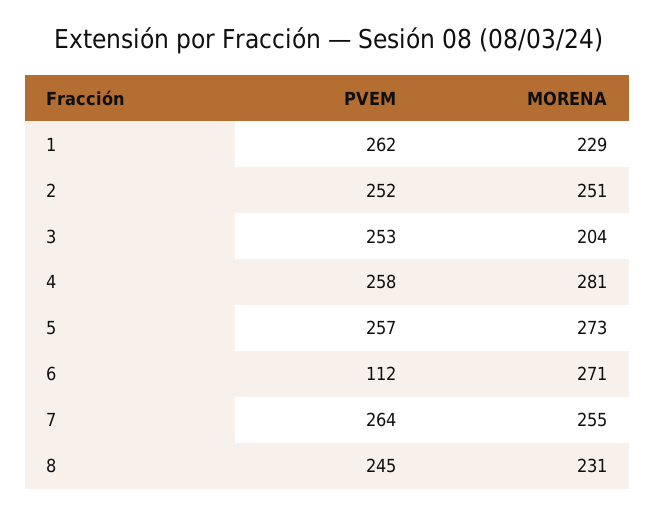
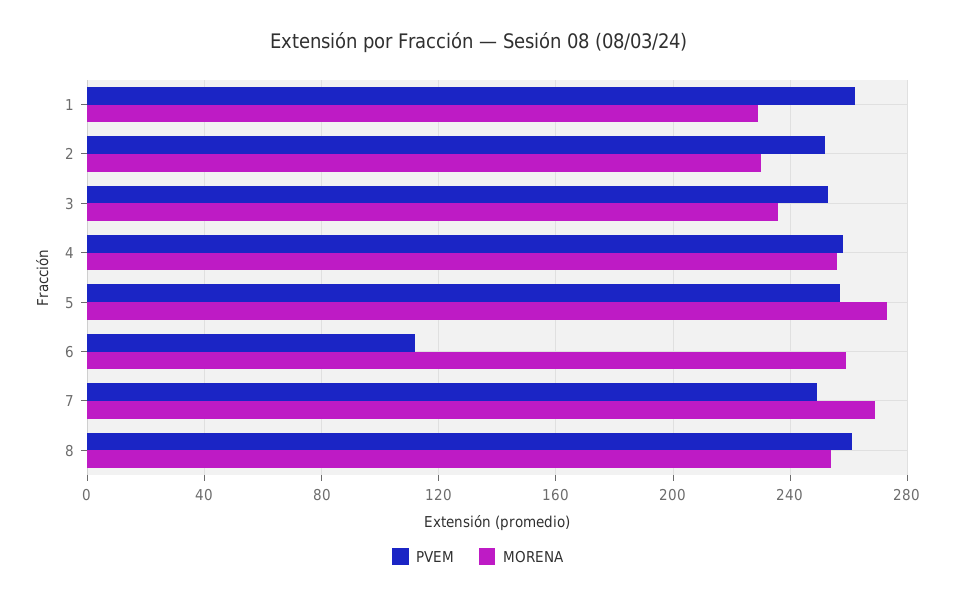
MORENA, 2: 251 -> 230
MORENA, 3: 204 -> 235
MORENA, 4: 281 -> 255
MORENA, 6: 271 -> 260
PVEM, 7: 264 -> 250
MORENA, 7: 255 -> 270
PVEM, 8: 245 -> 260
MORENA, 8: 231 -> 255

